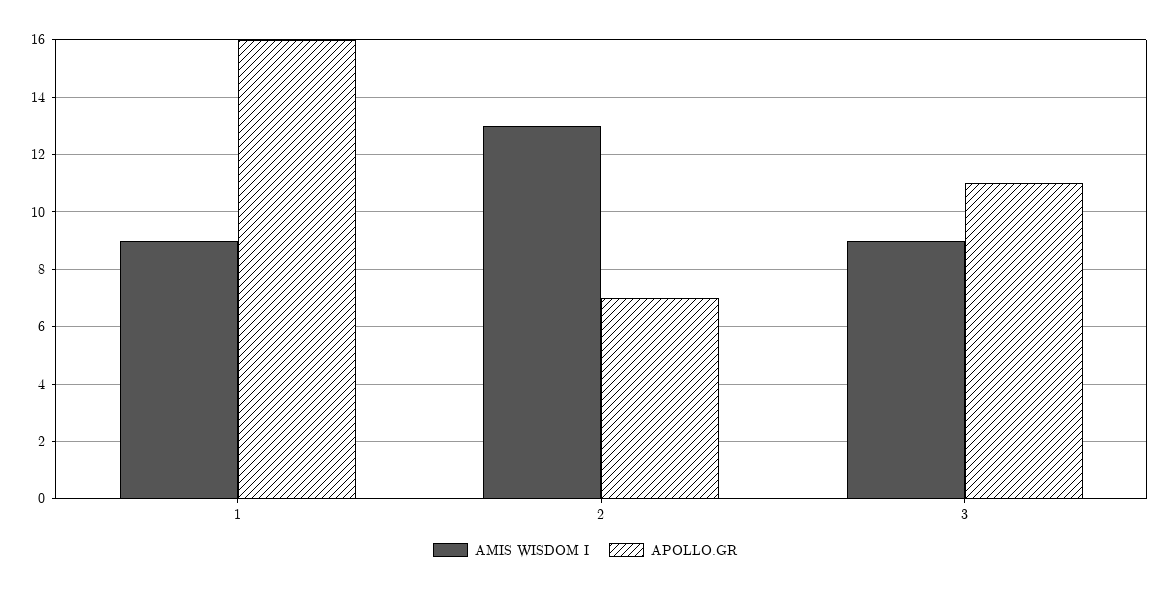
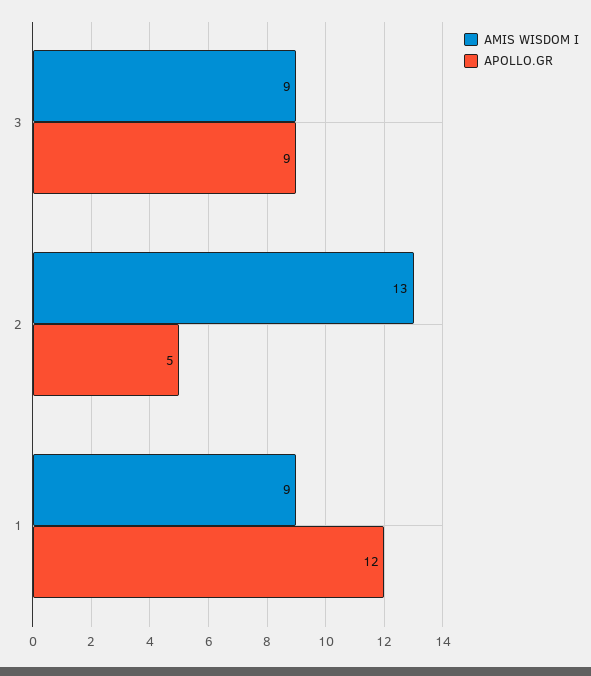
APOLLO.GR, 1: 16 -> 12
APOLLO.GR, 2: 7 -> 5
APOLLO.GR, 3: 11 -> 9

